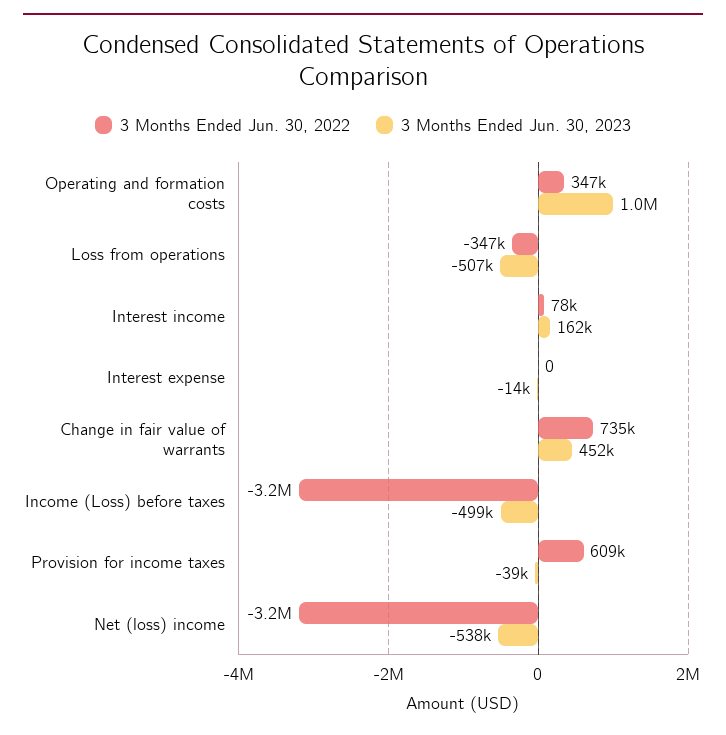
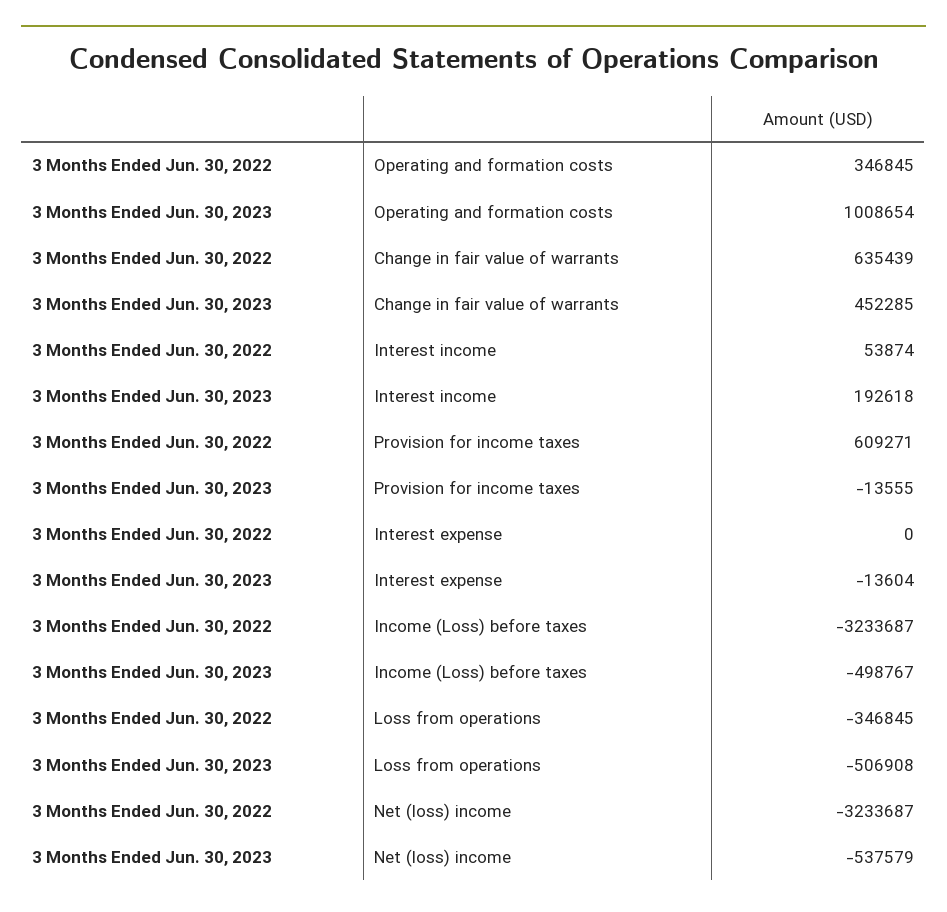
3 Months Ended Jun. 30, 2022, Interest income: 78000 -> 53874
3 Months Ended Jun. 30, 2023, Interest income: 162000 -> 192618
3 Months Ended Jun. 30, 2022, Change in fair value of warrants: 735000 -> 635439
3 Months Ended Jun. 30, 2023, Provision for income taxes: -39000 -> -13555

